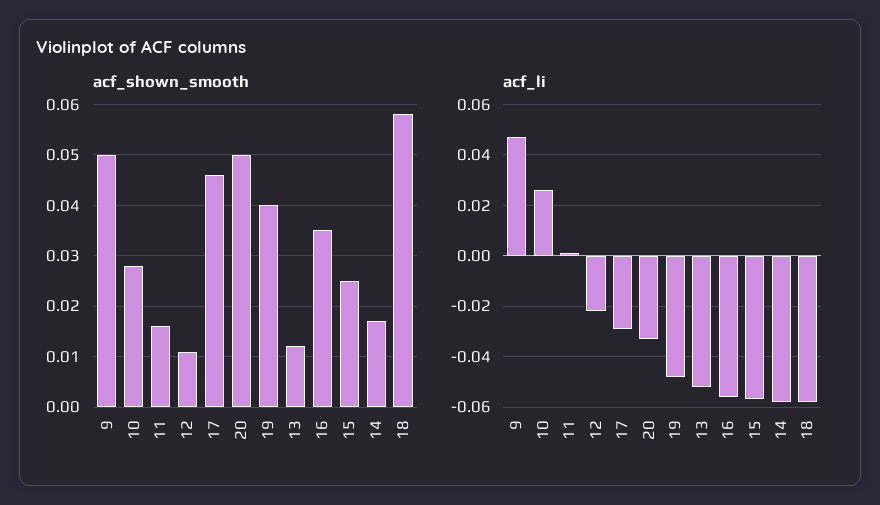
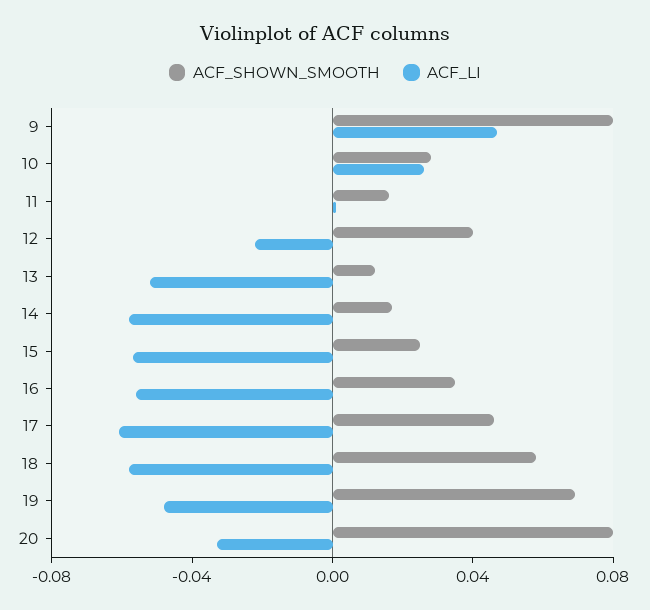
acf_shown_smooth, 9: 0.05 -> 0.08
acf_shown_smooth, 12: 0.01 -> 0.04
acf_shown_smooth, 20: 0.05 -> 0.08
acf_shown_smooth, 19: 0.04 -> 0.07
acf_li, 17: -0.03 -> -0.06

